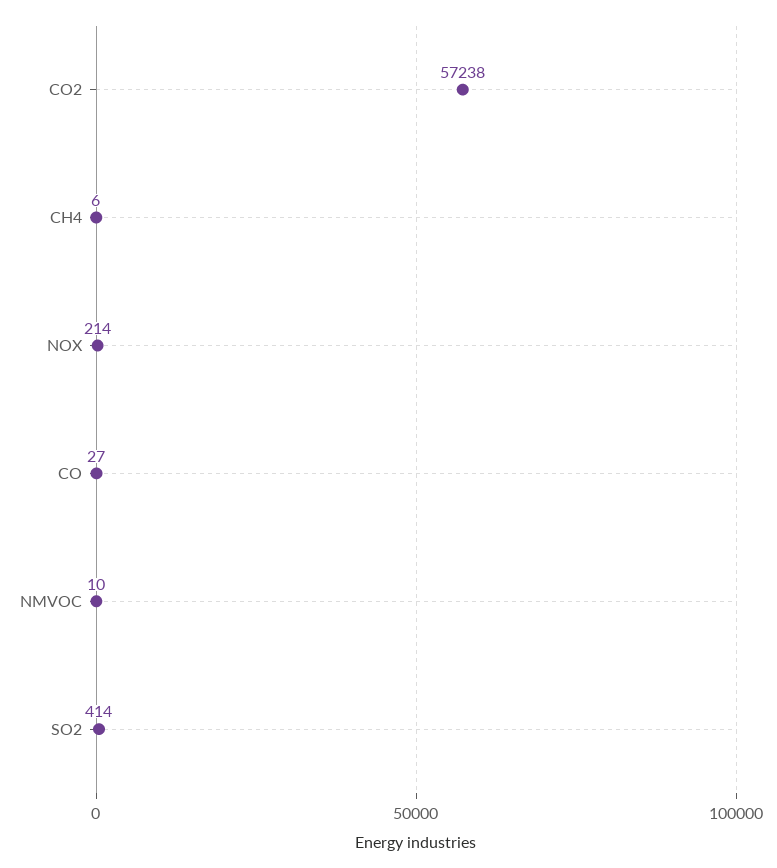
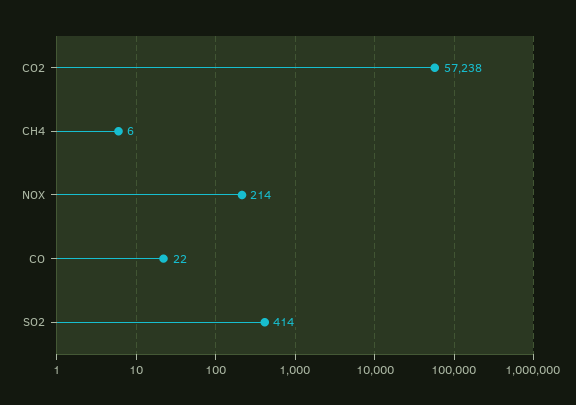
CO: 27 -> 22
NMVOC: 10 -> none

